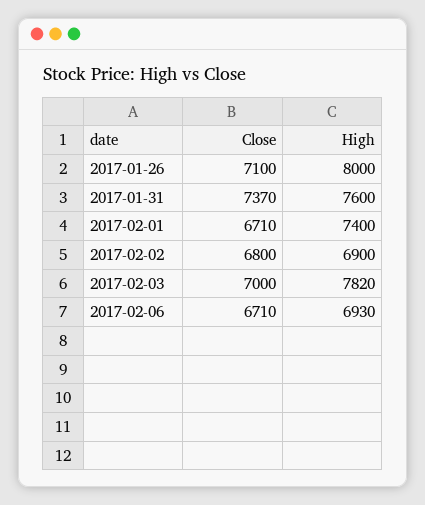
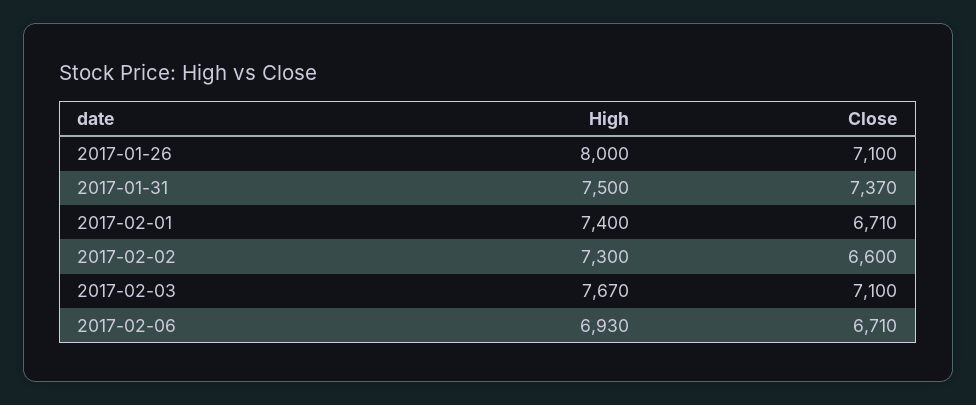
High, 2017-01-31: 7600 -> 7500
Close, 2017-02-02: 6800 -> 6600
High, 2017-02-02: 6900 -> 7300
Close, 2017-02-03: 7000 -> 7100
High, 2017-02-03: 7820 -> 7670

